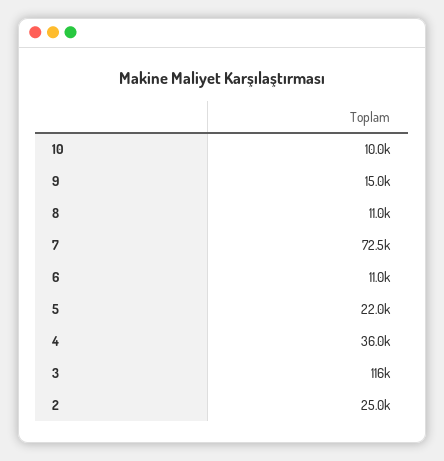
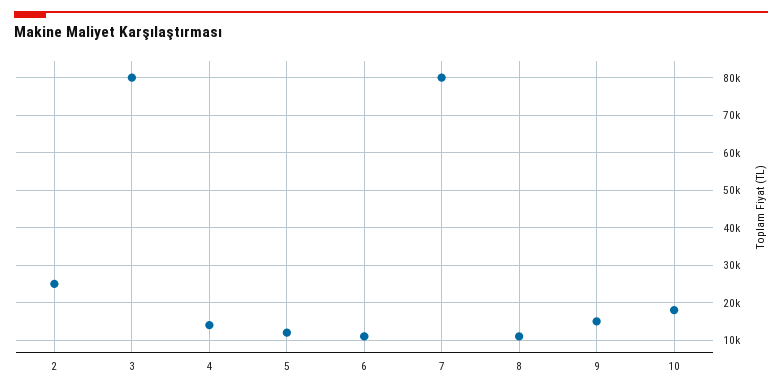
10: 10000 -> 18000
7: 72500 -> 80000
5: 22000 -> 12000
4: 36000 -> 14000
3: 116000 -> 80000

